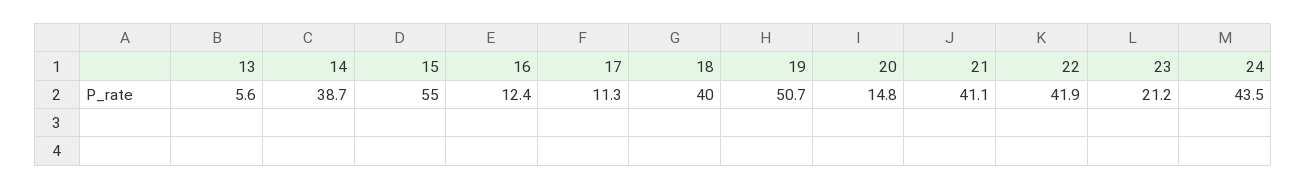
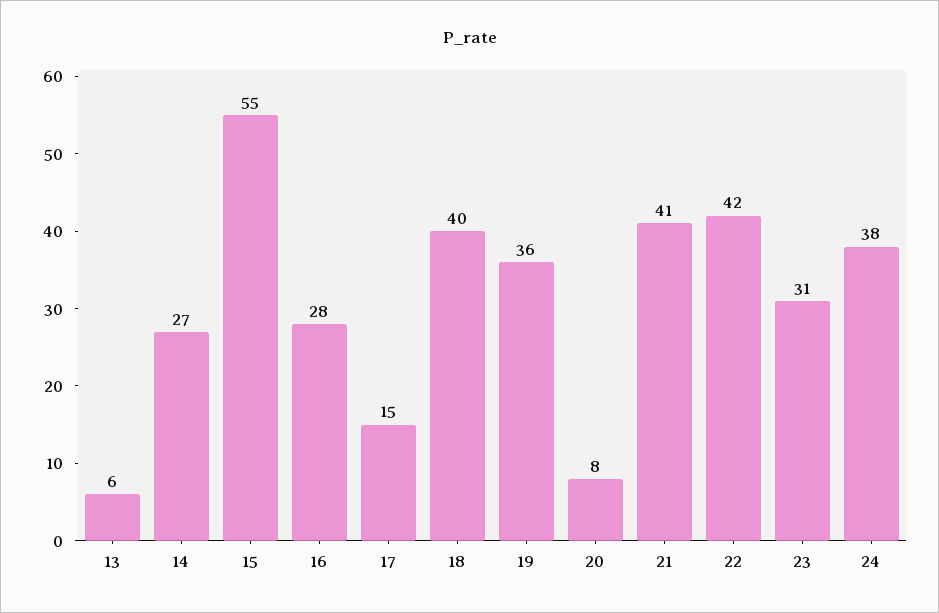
14: 38.7 -> 27
16: 12.4 -> 28
17: 11.3 -> 15
19: 50.7 -> 36
20: 14.8 -> 8
23: 21.2 -> 31
24: 43.5 -> 38

